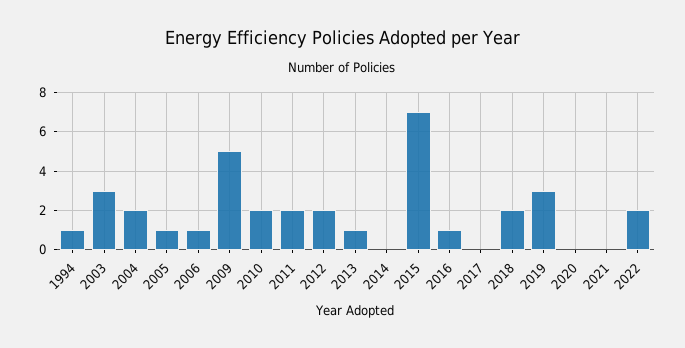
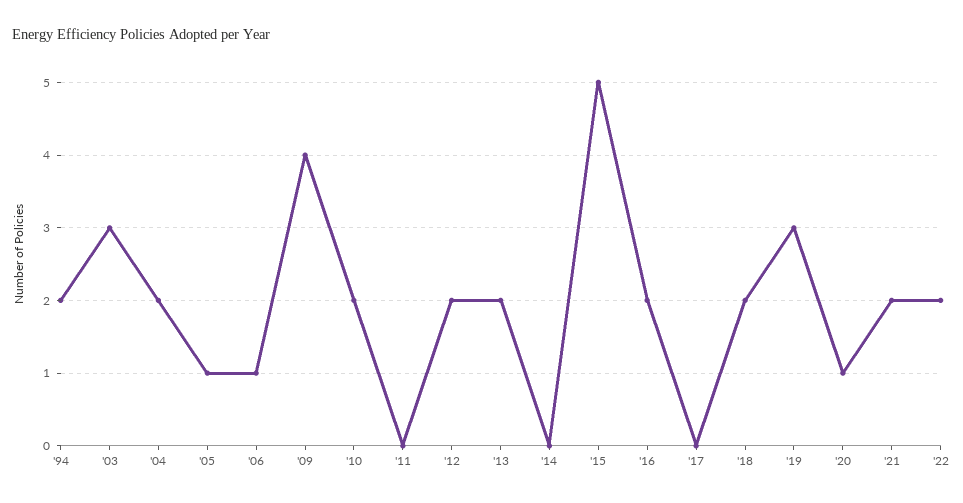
1994: 1 -> 2
2009: 5 -> 4
2011: 2 -> 0
2013: 1 -> 2
2015: 7 -> 5
2016: 1 -> 2
2020: 0 -> 1
2021: 0 -> 2

